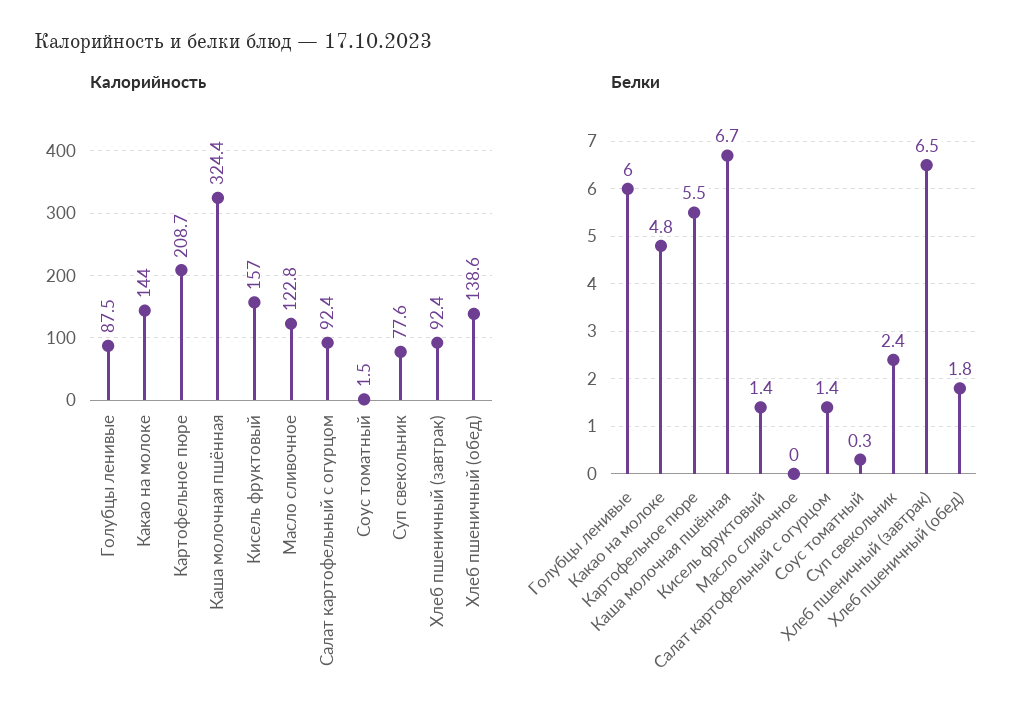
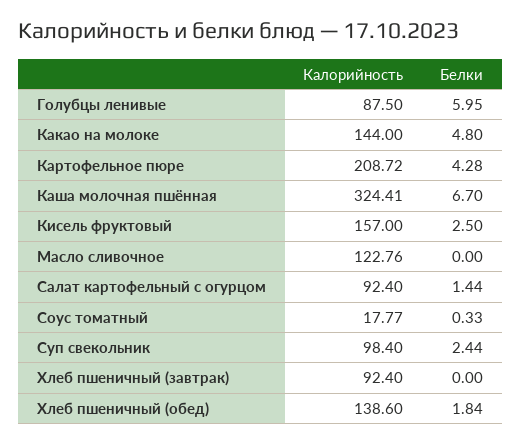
Калорийность, Соус томатный: 1.5 -> 17.77
Калорийность, Суп свекольник: 77.6 -> 98.4
Белки, Картофельное пюре: 5.5 -> 4.28
Белки, Кисель фруктовый: 1.4 -> 2.5
Белки, Хлеб пшеничный (завтрак): 6.5 -> 0

